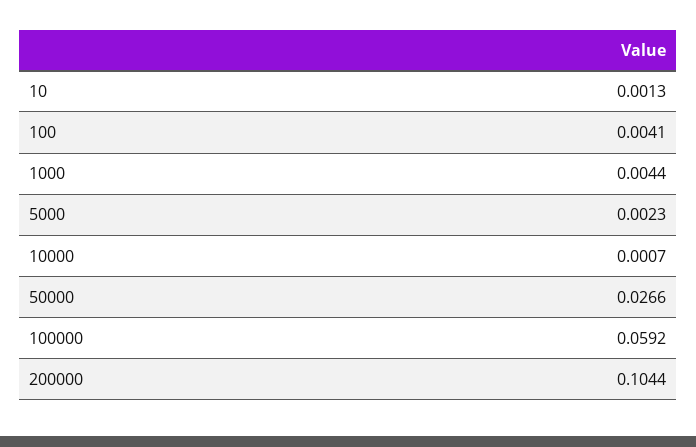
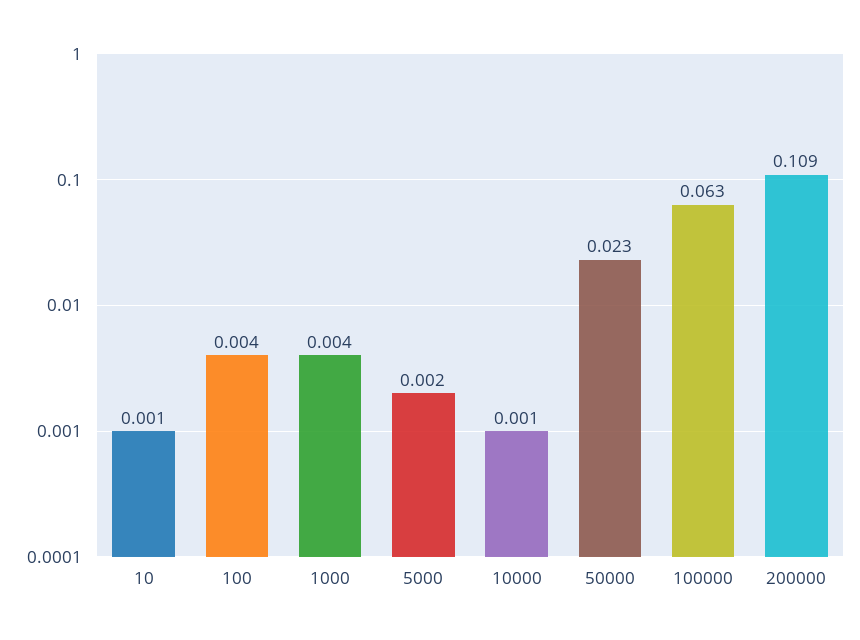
50000: 0.0266 -> 0.023
100000: 0.0592 -> 0.063
200000: 0.1044 -> 0.109

